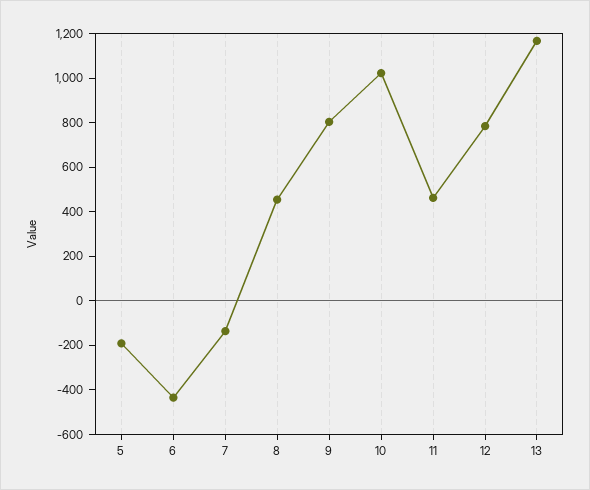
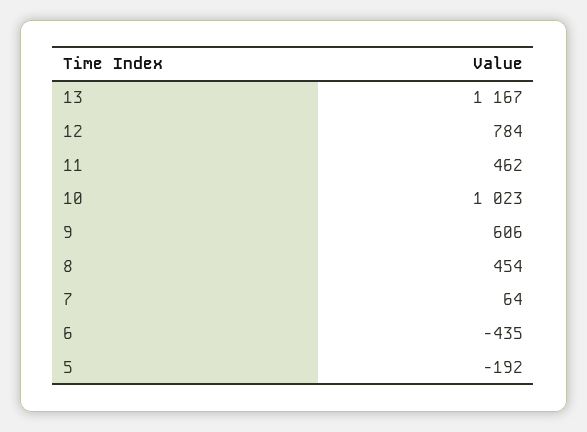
7: -150 -> 64
9: 800 -> 606

